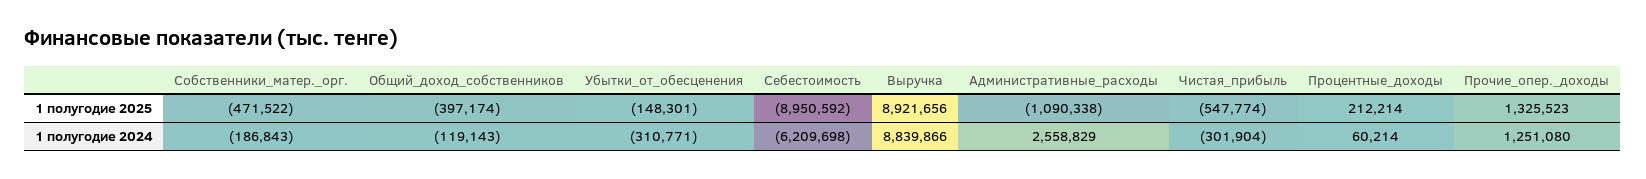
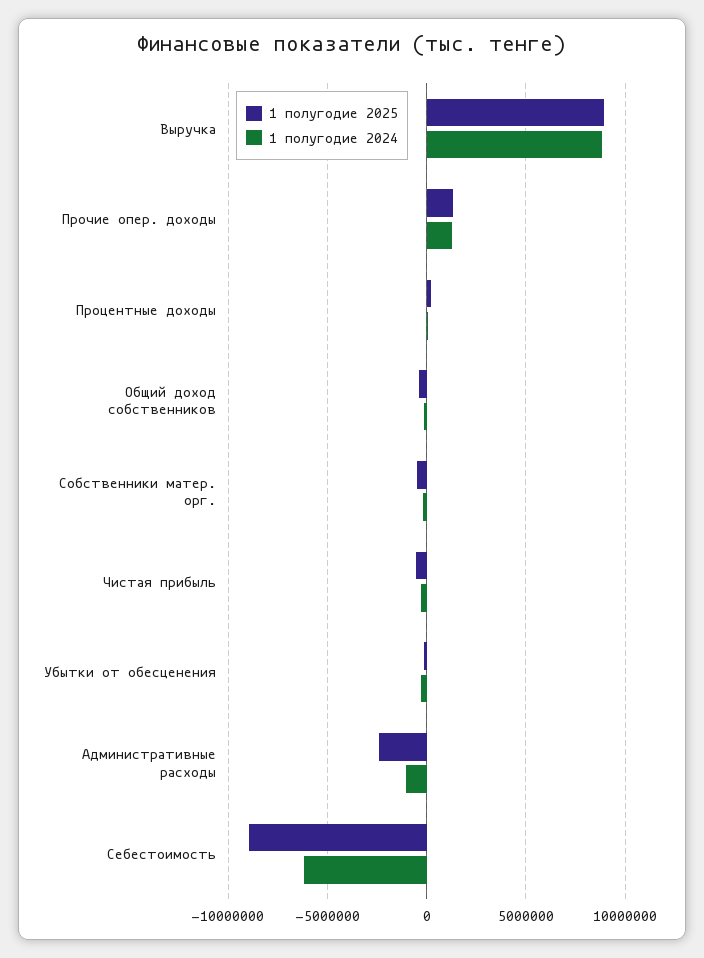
1 полугодие 2025, Административные_расходы: -1090338 -> -2500000
1 полугодие 2024, Административные_расходы: 2558829 -> -1000000

